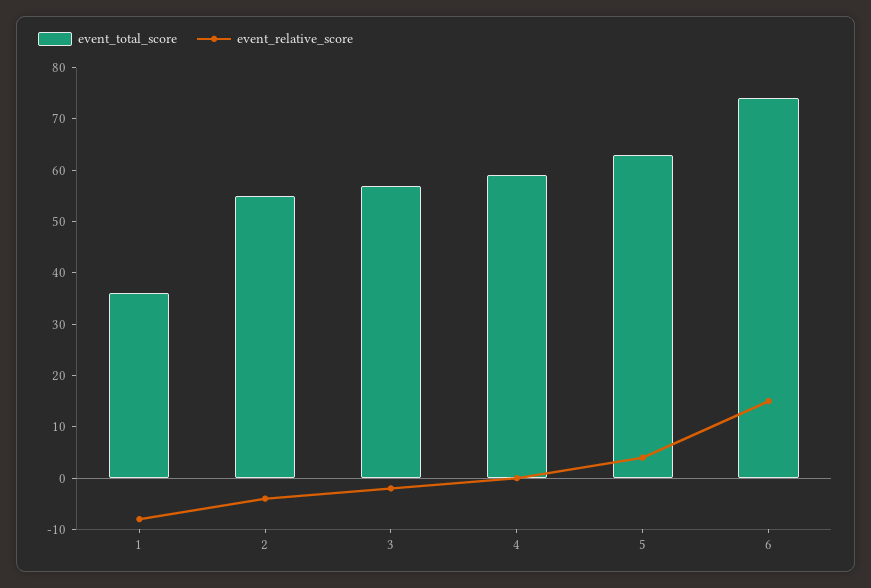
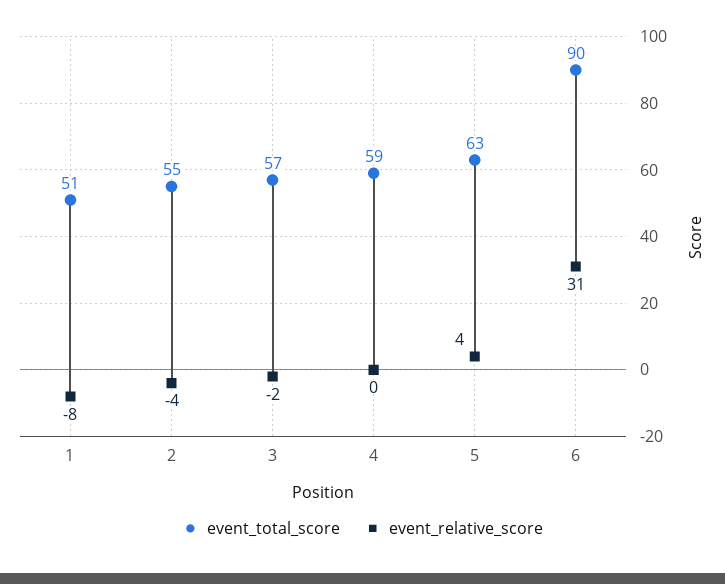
event_total_score, 1: 35 -> 51
event_total_score, 6: 75 -> 90
event_relative_score, 6: 15 -> 31

